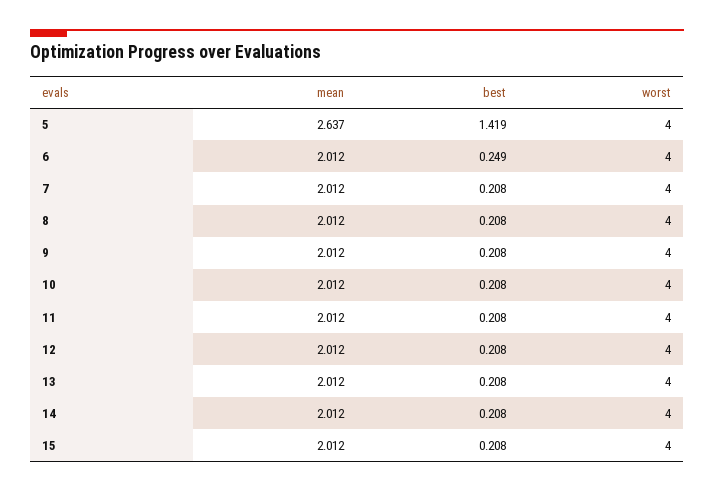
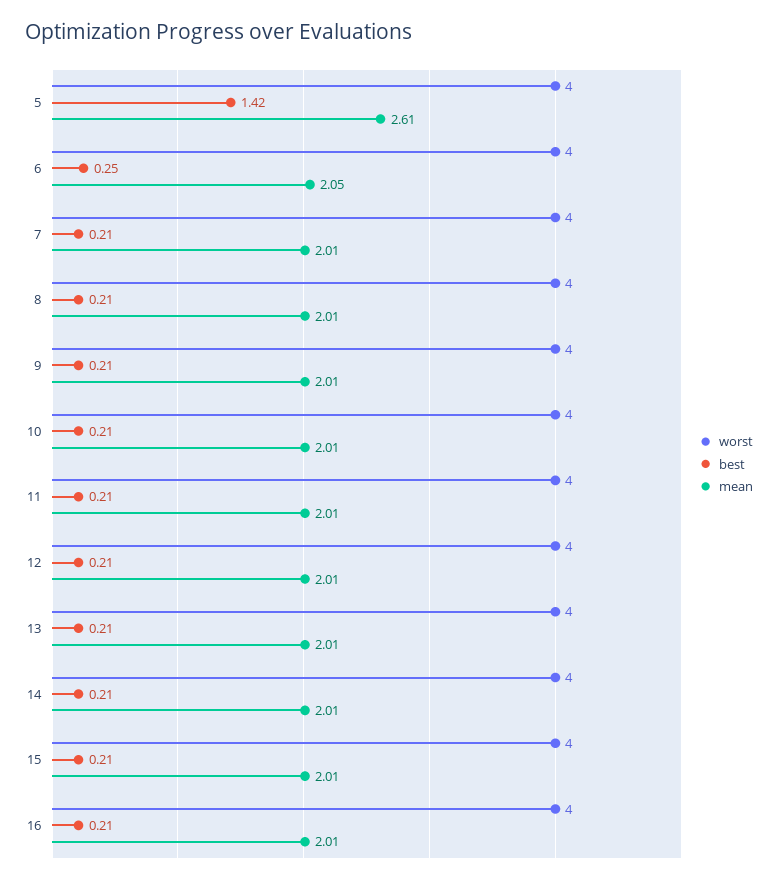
mean, 5: 2.637 -> 2.61
mean, 6: 2.012 -> 2.05
worst, 16: none -> 4
best, 16: none -> 0.21
mean, 16: none -> 2.01

